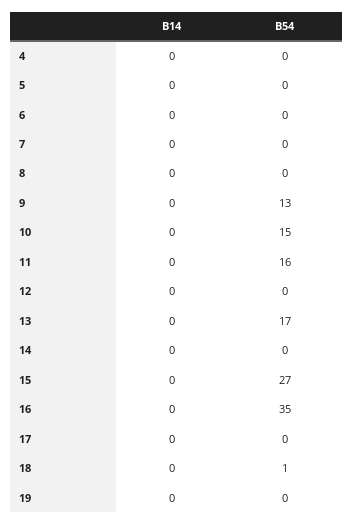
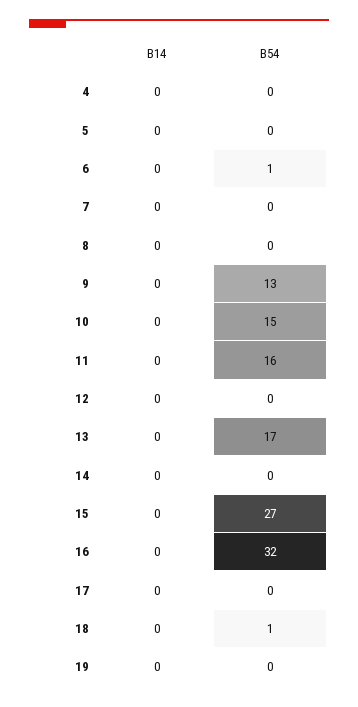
B54, 6: 0 -> 1
B54, 16: 35 -> 32

